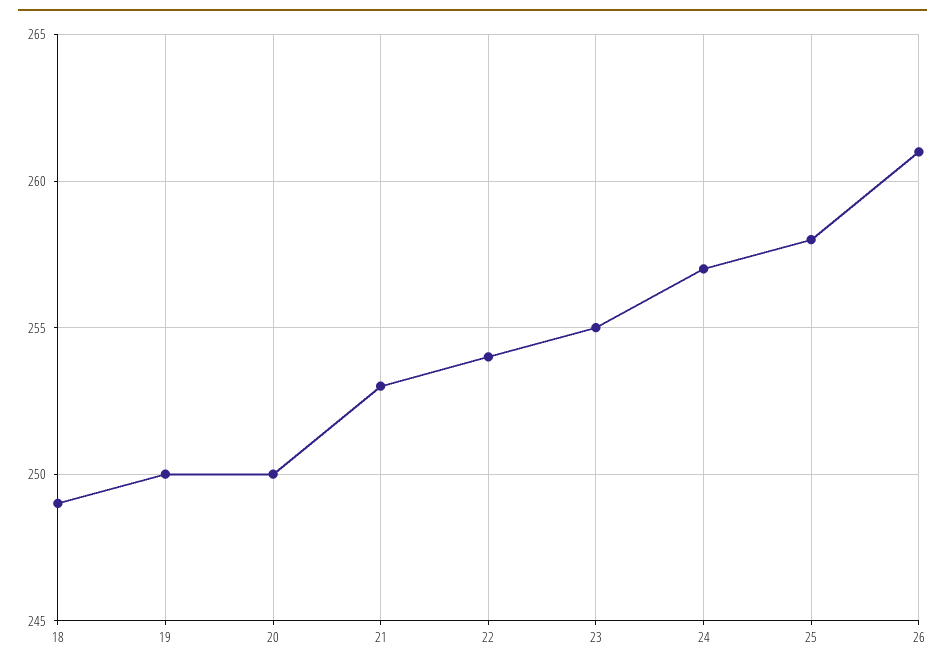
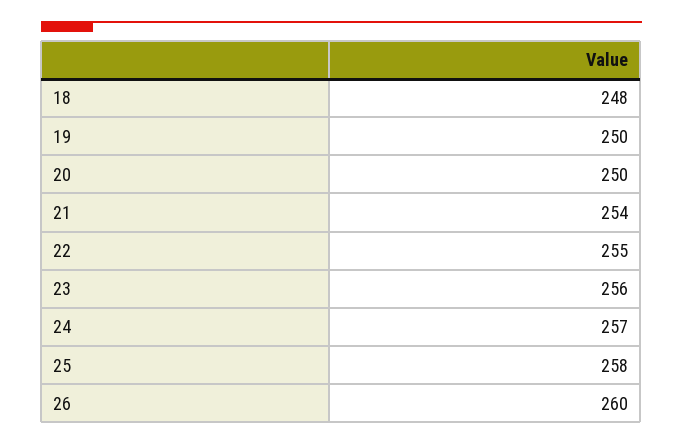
18: 249 -> 248
21: 253 -> 254
22: 254 -> 255
23: 255 -> 256
26: 261 -> 260

